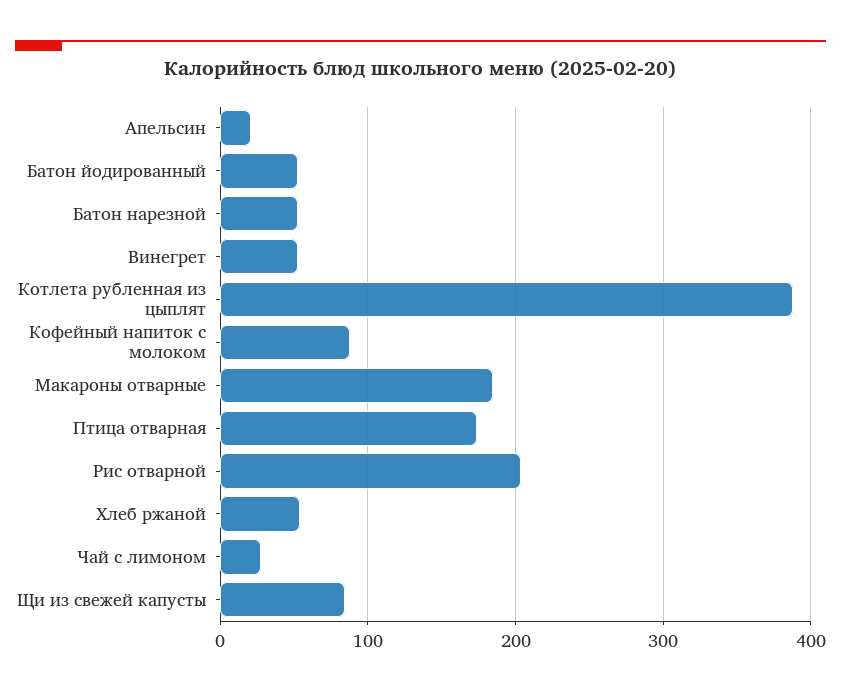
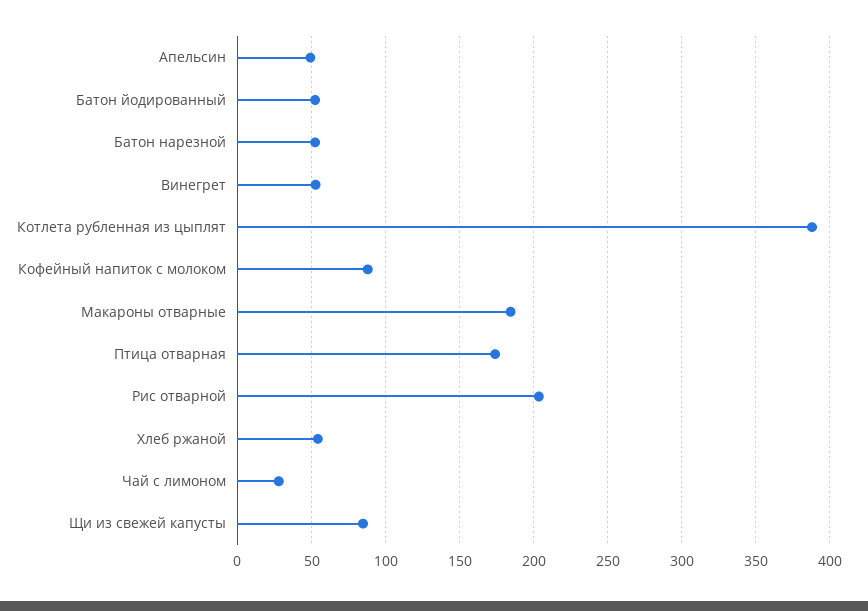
Апельсин: 20 -> 50

